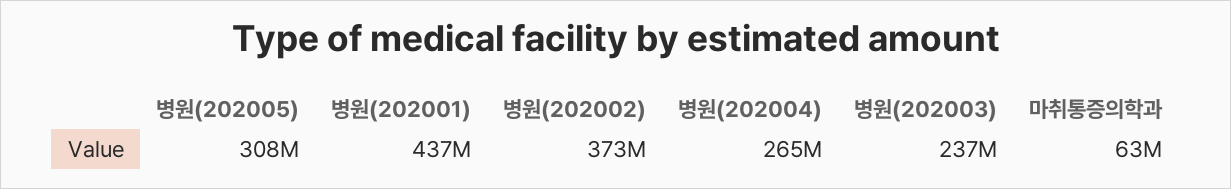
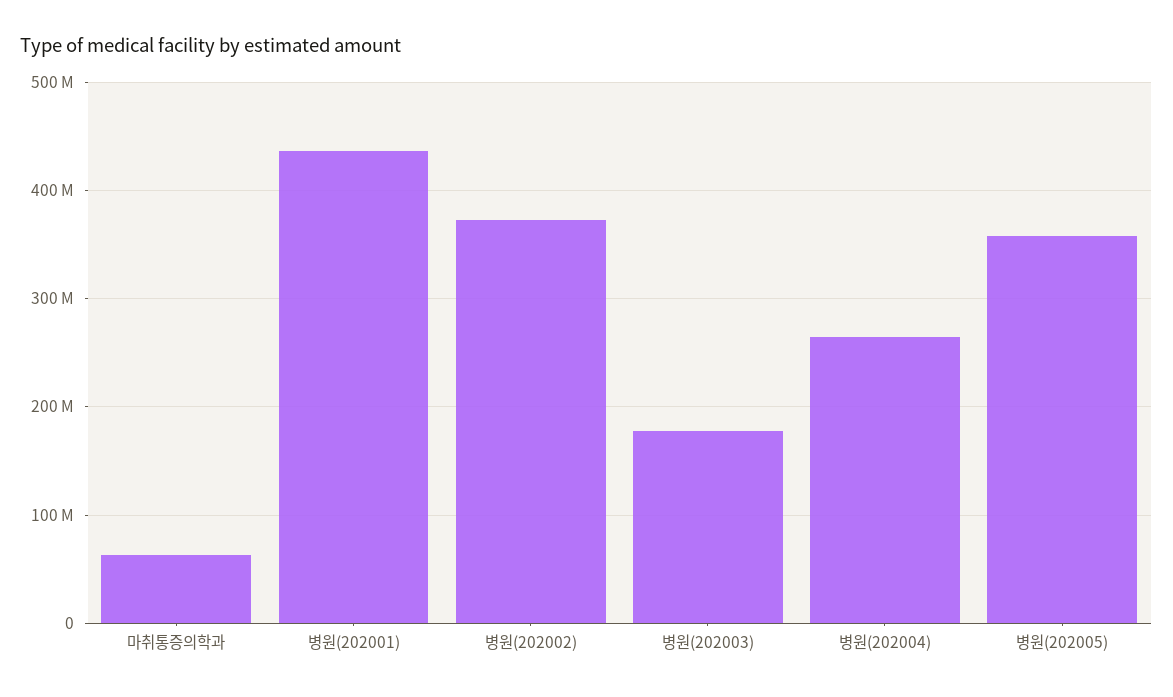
병원(202005): 308000000 -> 360000000
병원(202003): 237000000 -> 180000000

